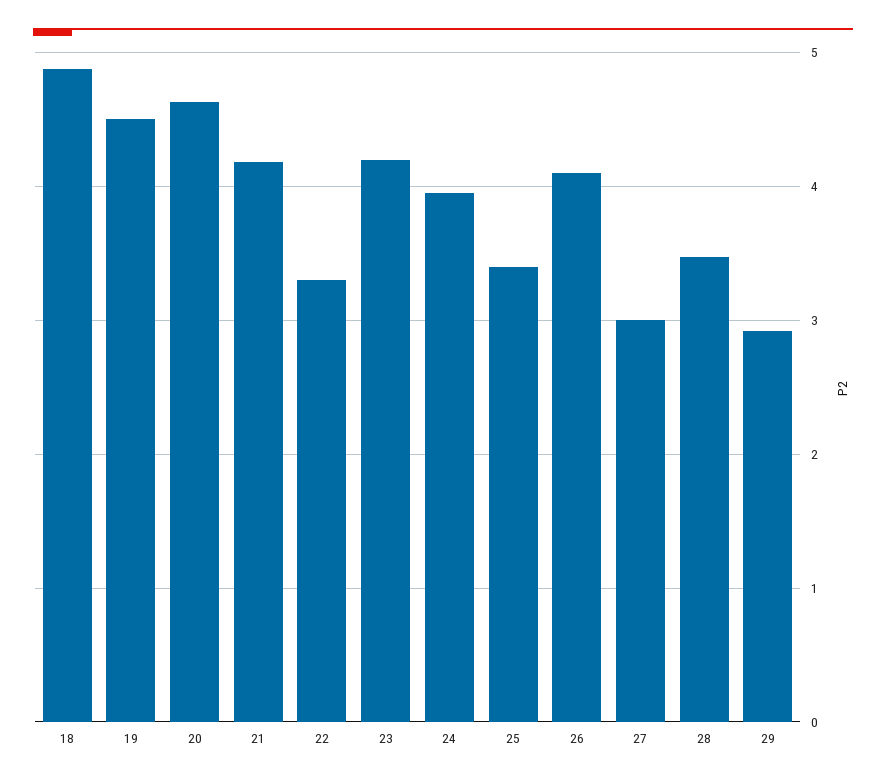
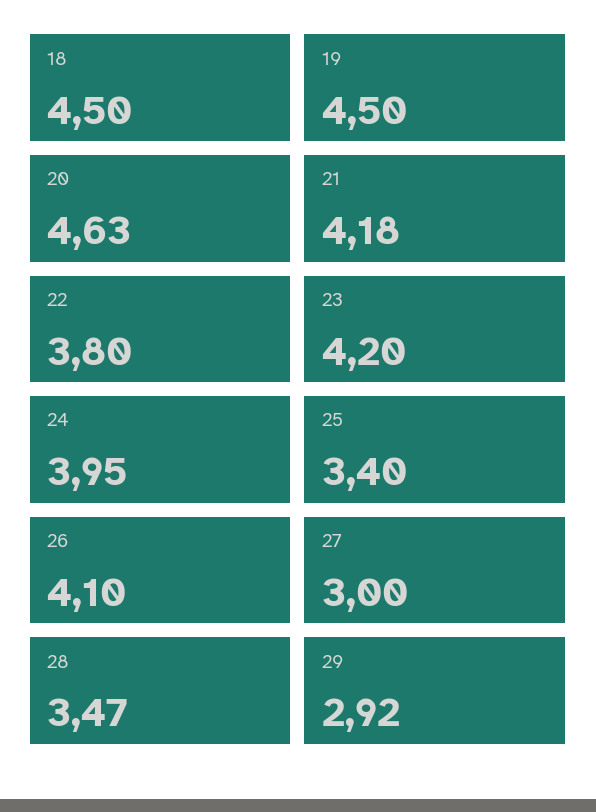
18: 4.9 -> 4.5
22: 3.3 -> 3.8

